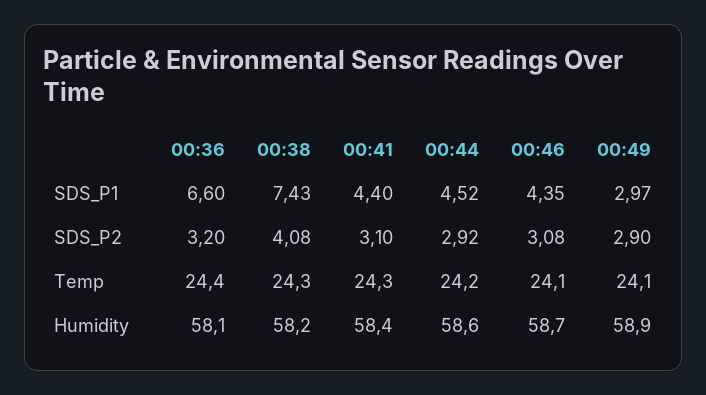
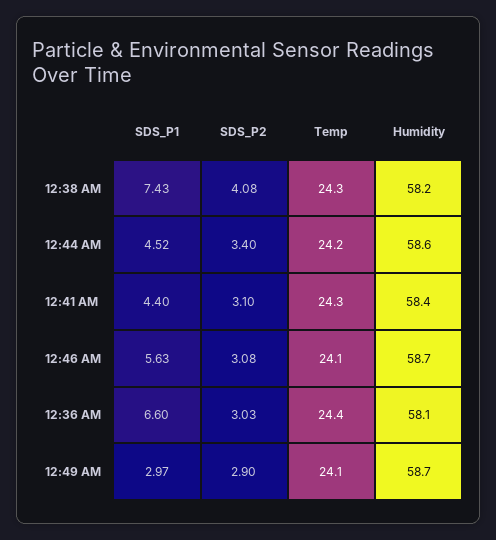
00:46, SDS_P1: 4.35 -> 5.63
00:36, SDS_P2: 3.2 -> 3.03
00:44, SDS_P2: 2.92 -> 3.4
00:49, Humidity: 58.9 -> 58.7

